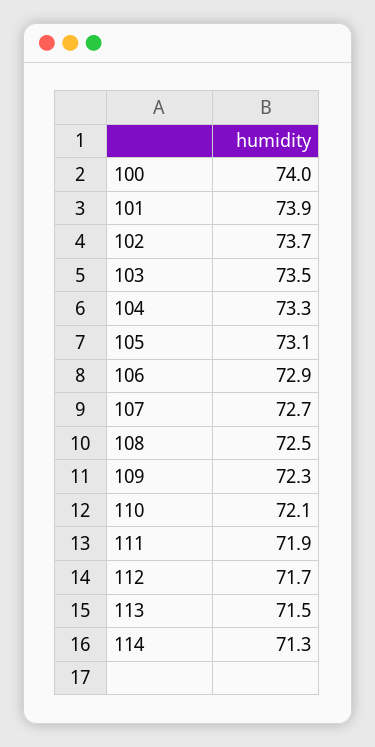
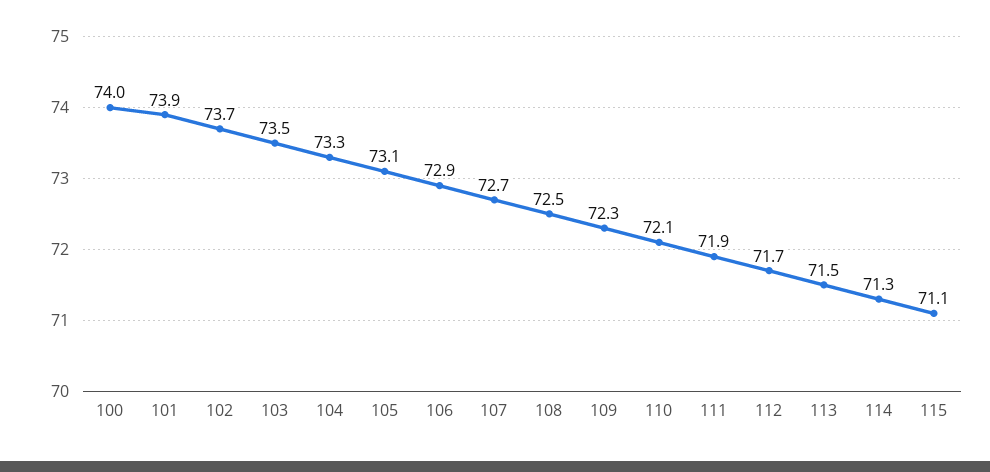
115: none -> 71.1

